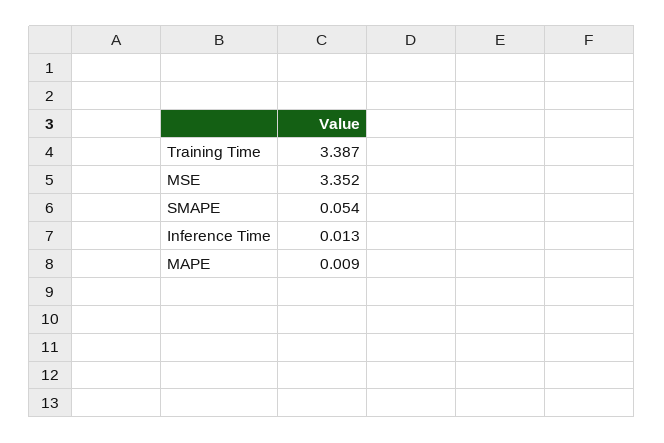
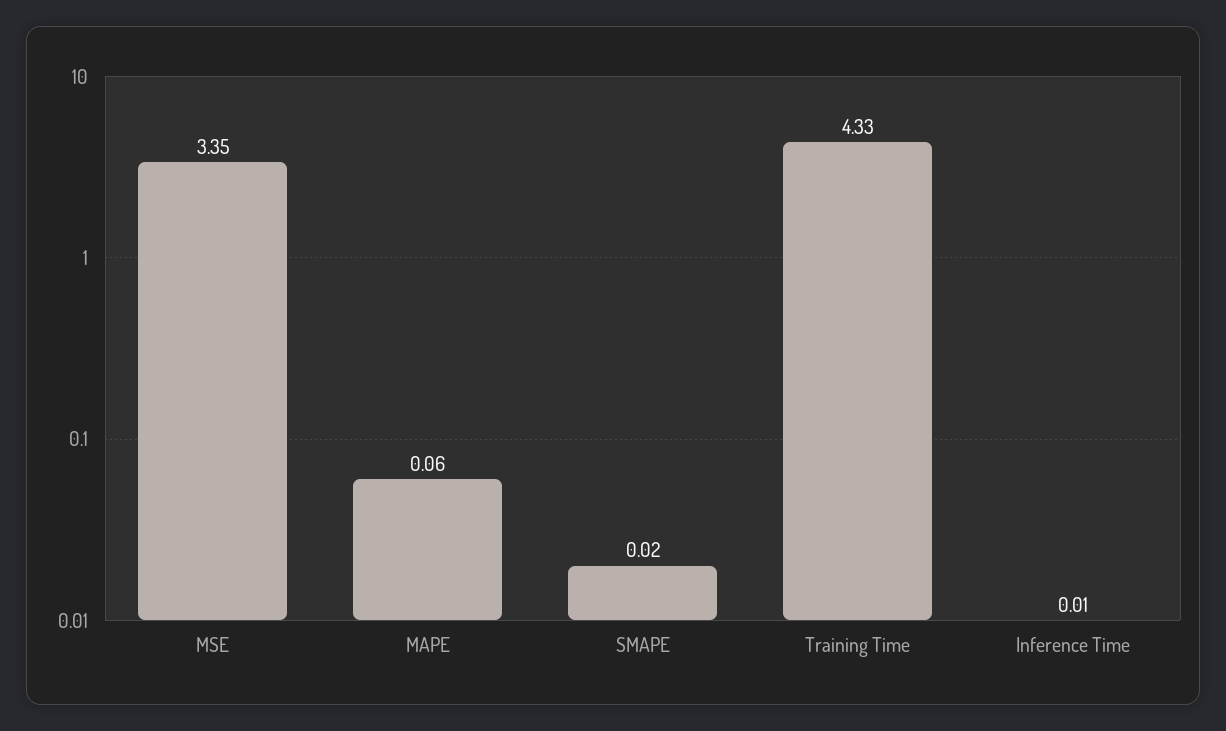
Training Time: 3.387 -> 4.33
SMAPE: 0.054 -> 0.02
MAPE: 0.009 -> 0.06

